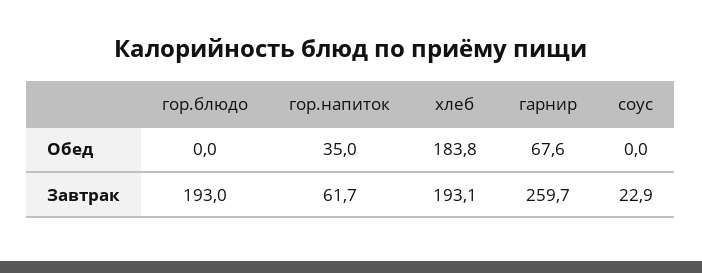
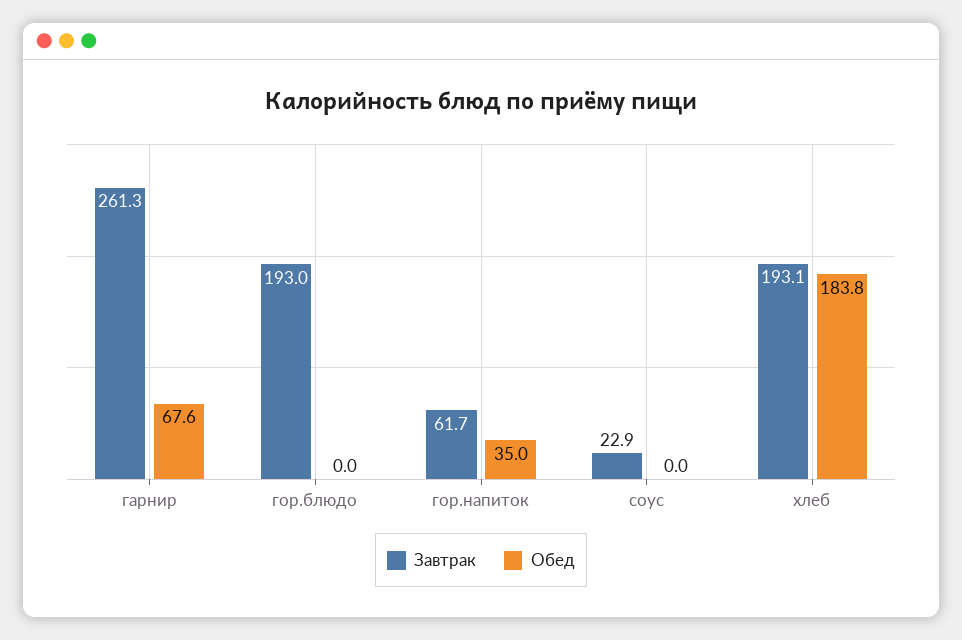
Завтрак, гарнир: 259.7 -> 261.3

